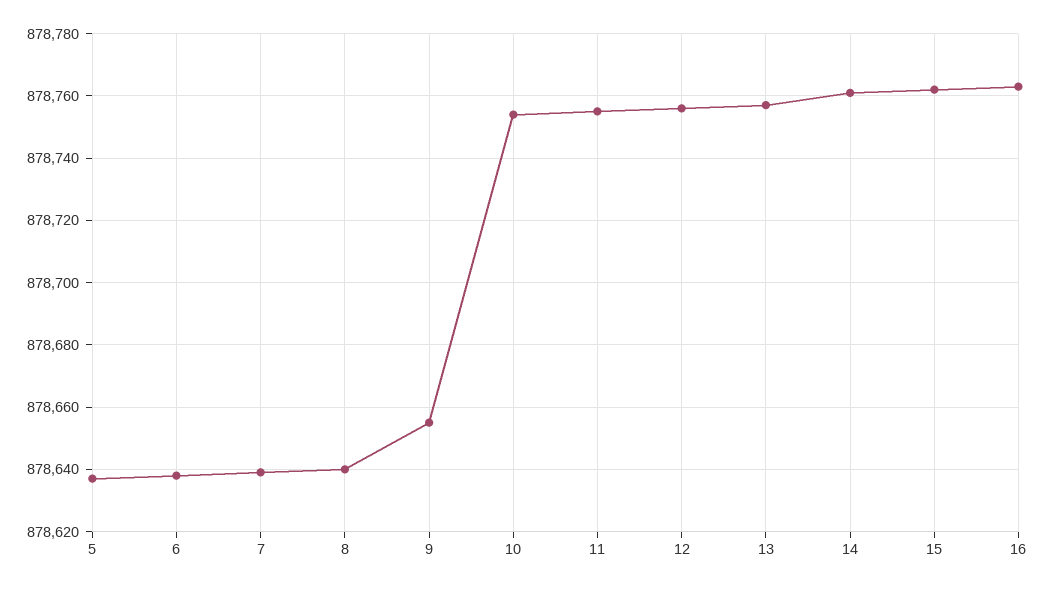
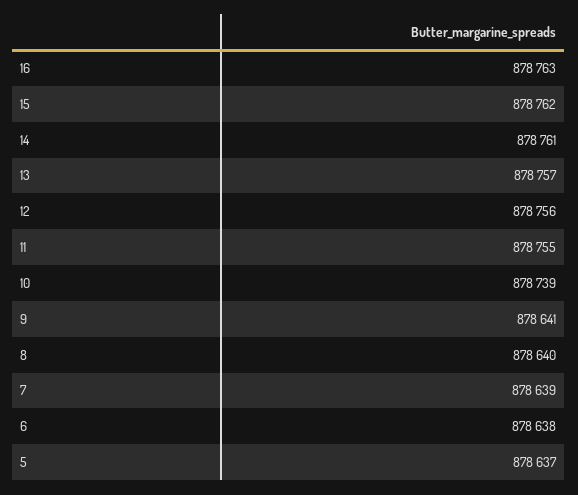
9: 878655 -> 878641
10: 878755 -> 878739

